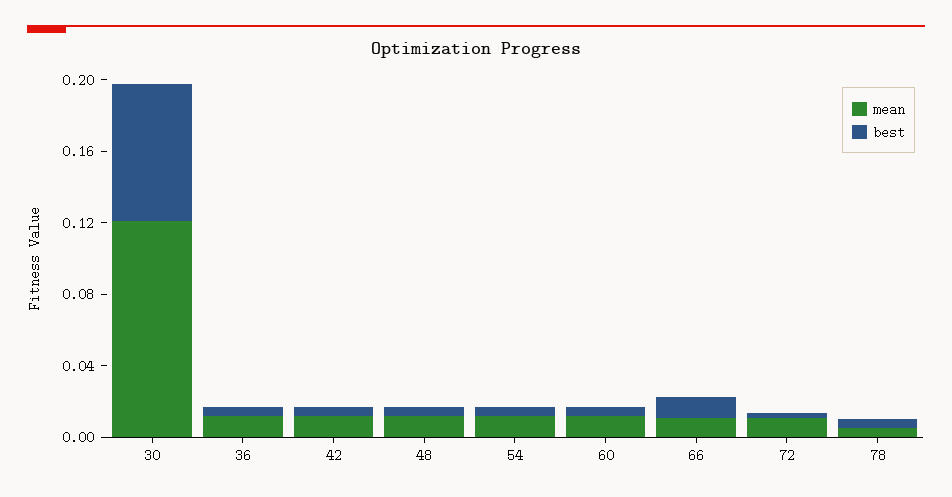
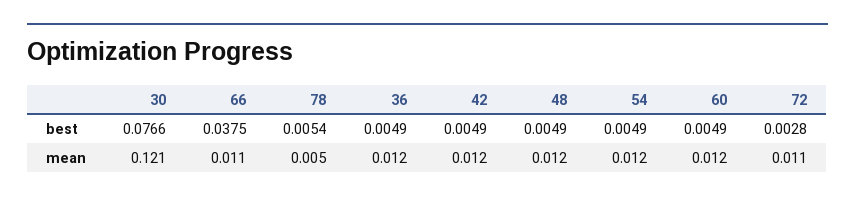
best, 66: 0.01 -> 0.0375

